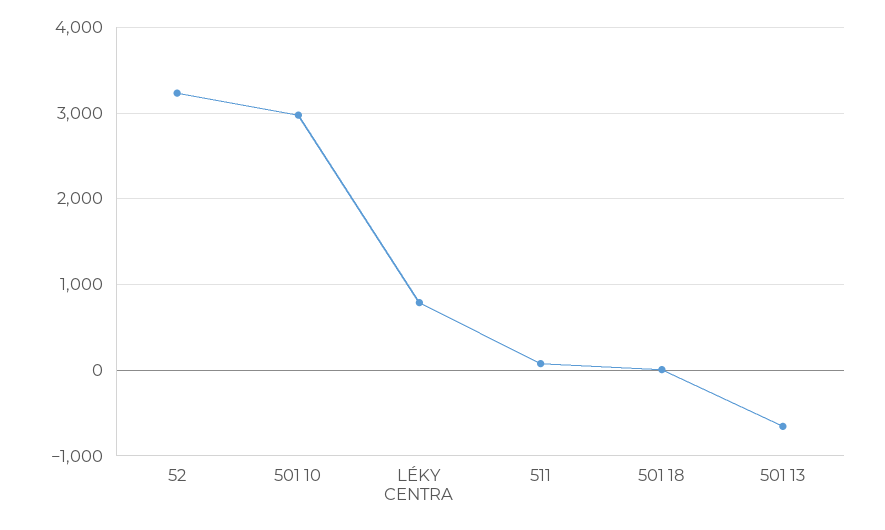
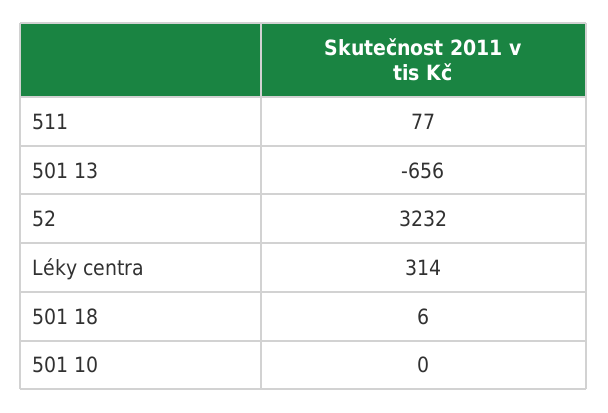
501 10: 3000 -> 0
LÉKY CENTRA: 800 -> 314

